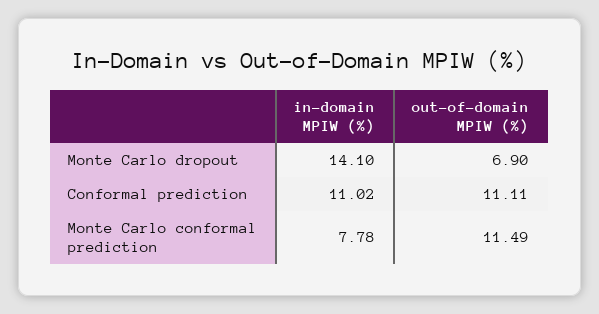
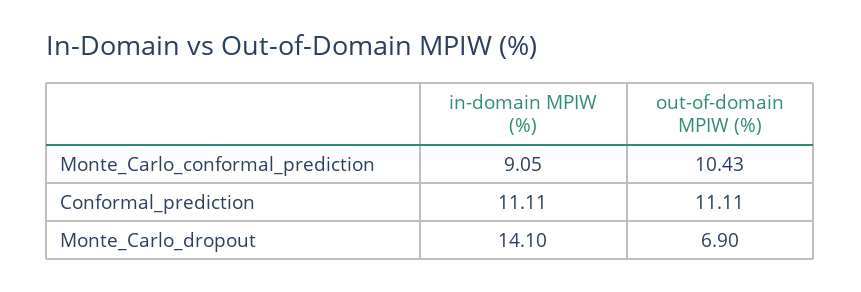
in-domain MPIW (%), Conformal prediction: 11.02 -> 11.11
in-domain MPIW (%), Monte Carlo conformal prediction: 7.78 -> 9.05
out-of-domain MPIW (%), Monte Carlo conformal prediction: 11.49 -> 10.43

